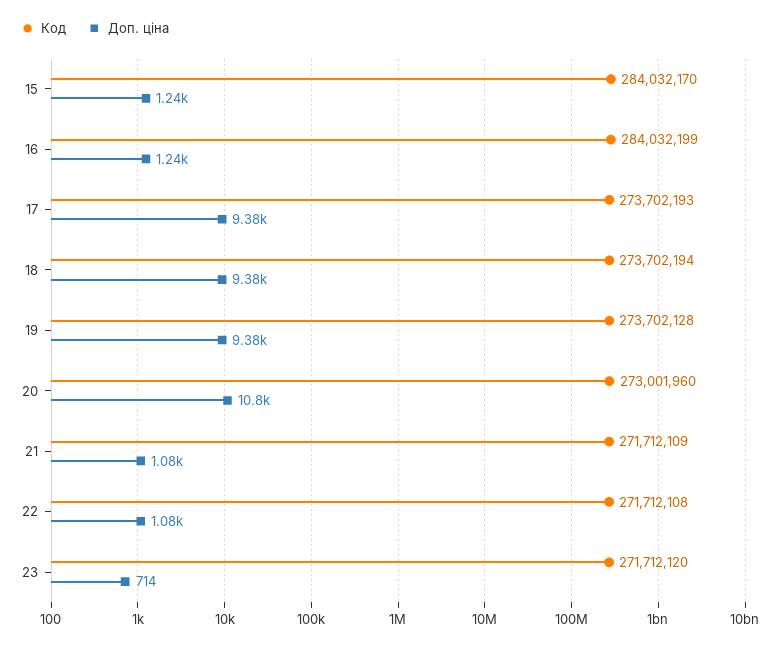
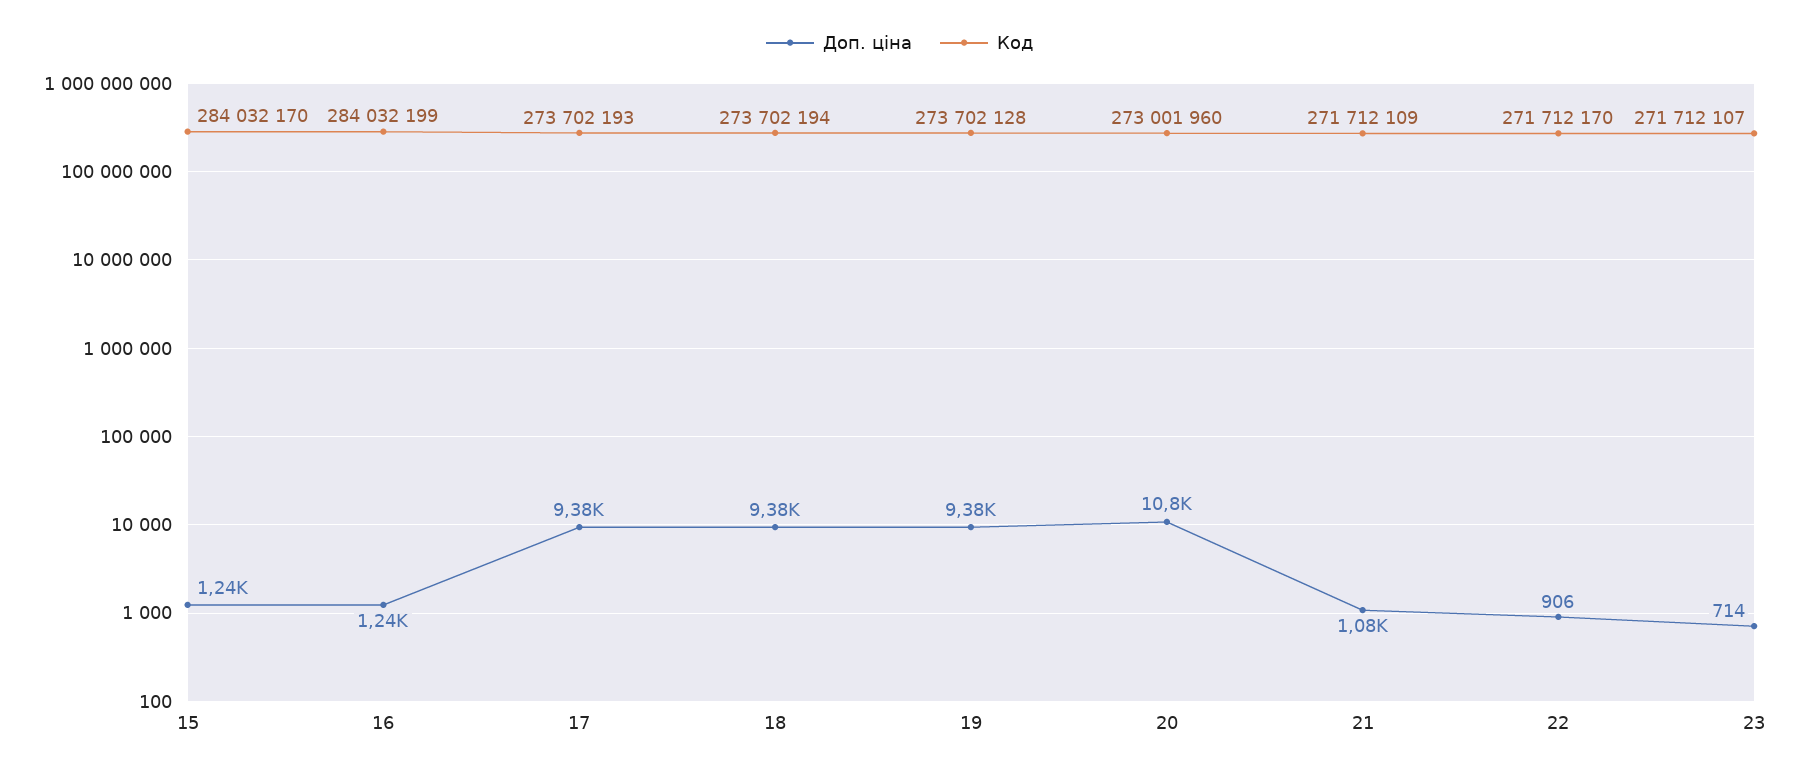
Код, 22: 271712108 -> 271712170
Доп. ціна, 22: 1080 -> 906
Код, 23: 271712120 -> 271712107

